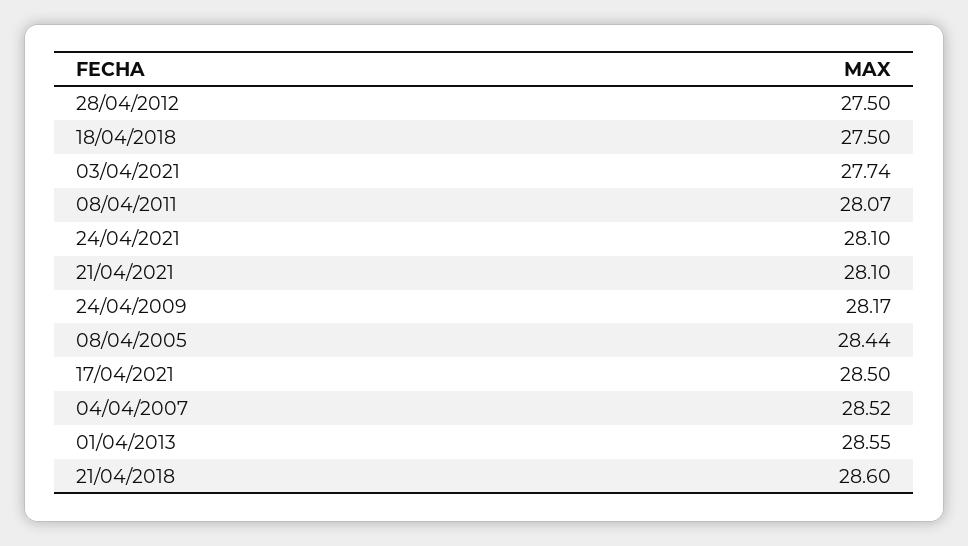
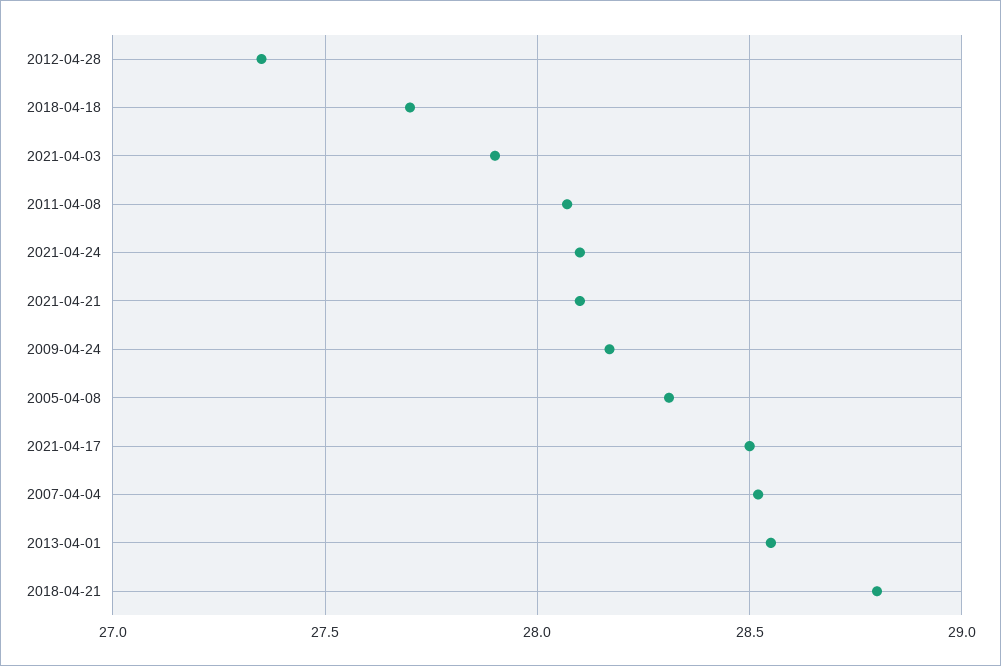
28/04/2012: 27.5 -> 27.35
18/04/2018: 27.5 -> 27.7
03/04/2021: 27.74 -> 27.9
08/04/2005: 28.44 -> 28.3
21/04/2018: 28.6 -> 28.8

